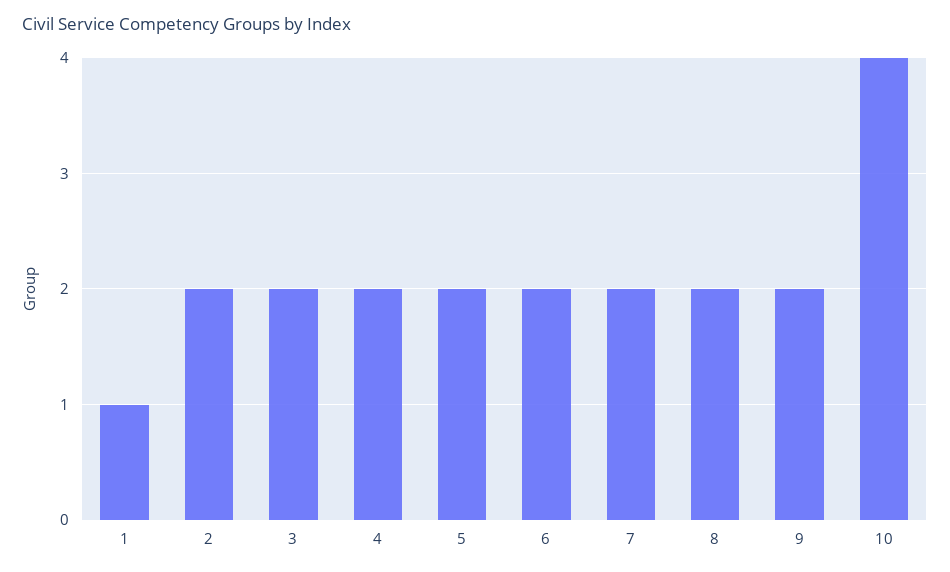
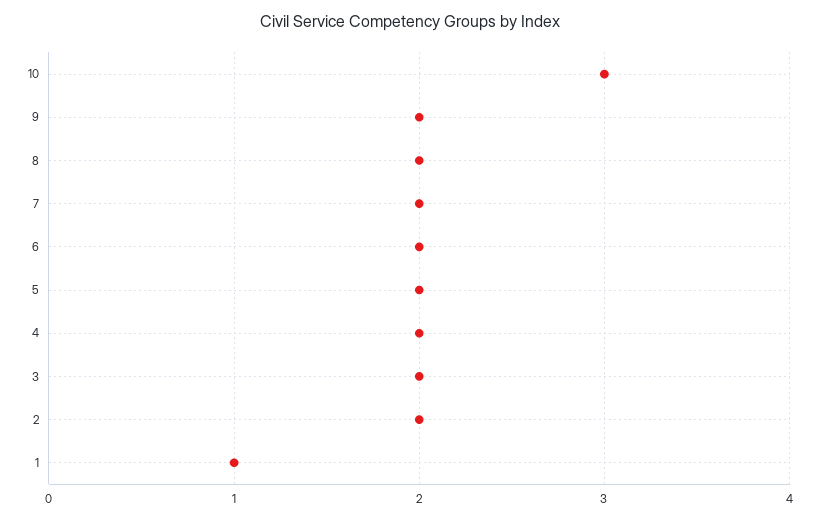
10: 4 -> 3

